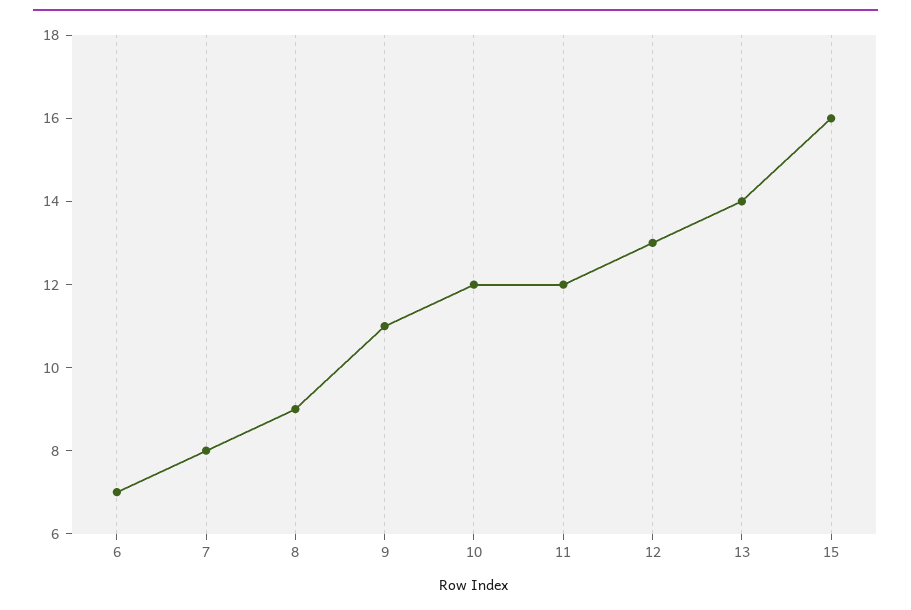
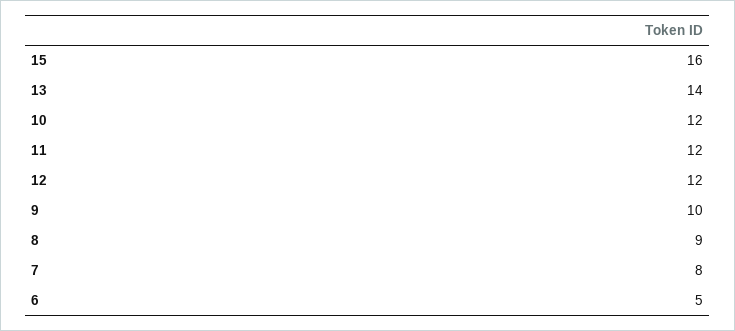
6: 7 -> 5
9: 11 -> 10
12: 13 -> 12

